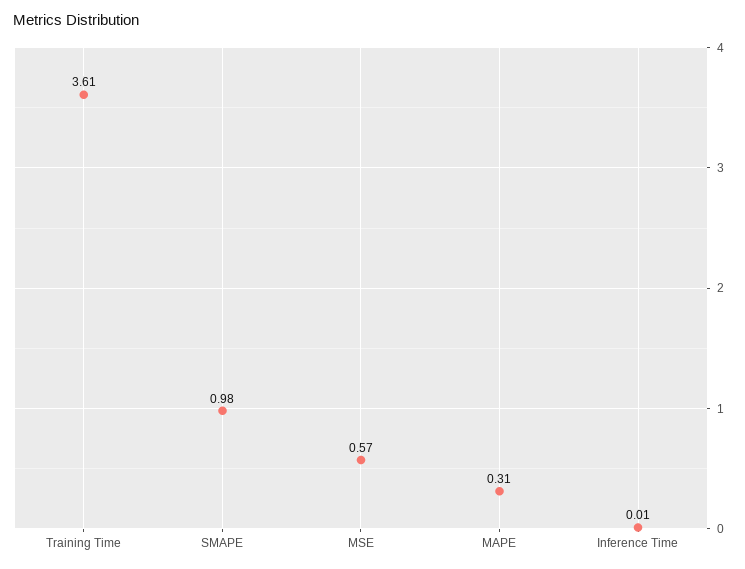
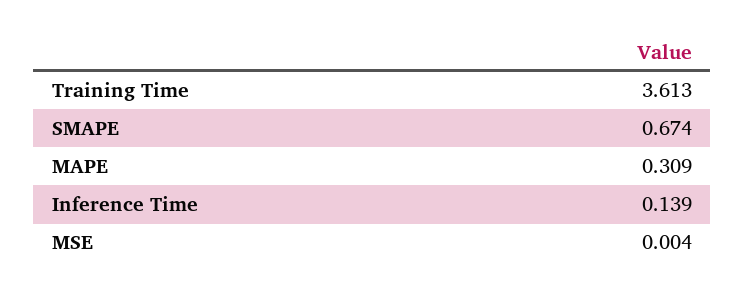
SMAPE: 0.98 -> 0.674
MSE: 0.57 -> 0.004
Inference Time: 0.01 -> 0.139

